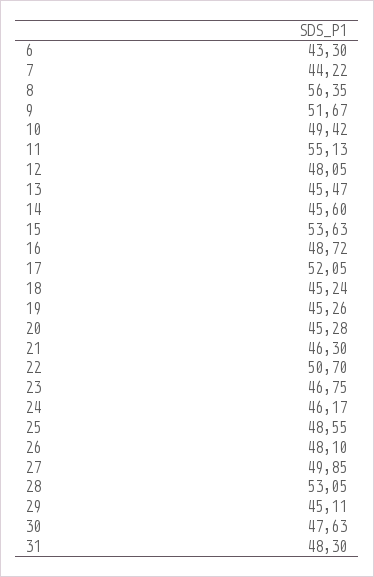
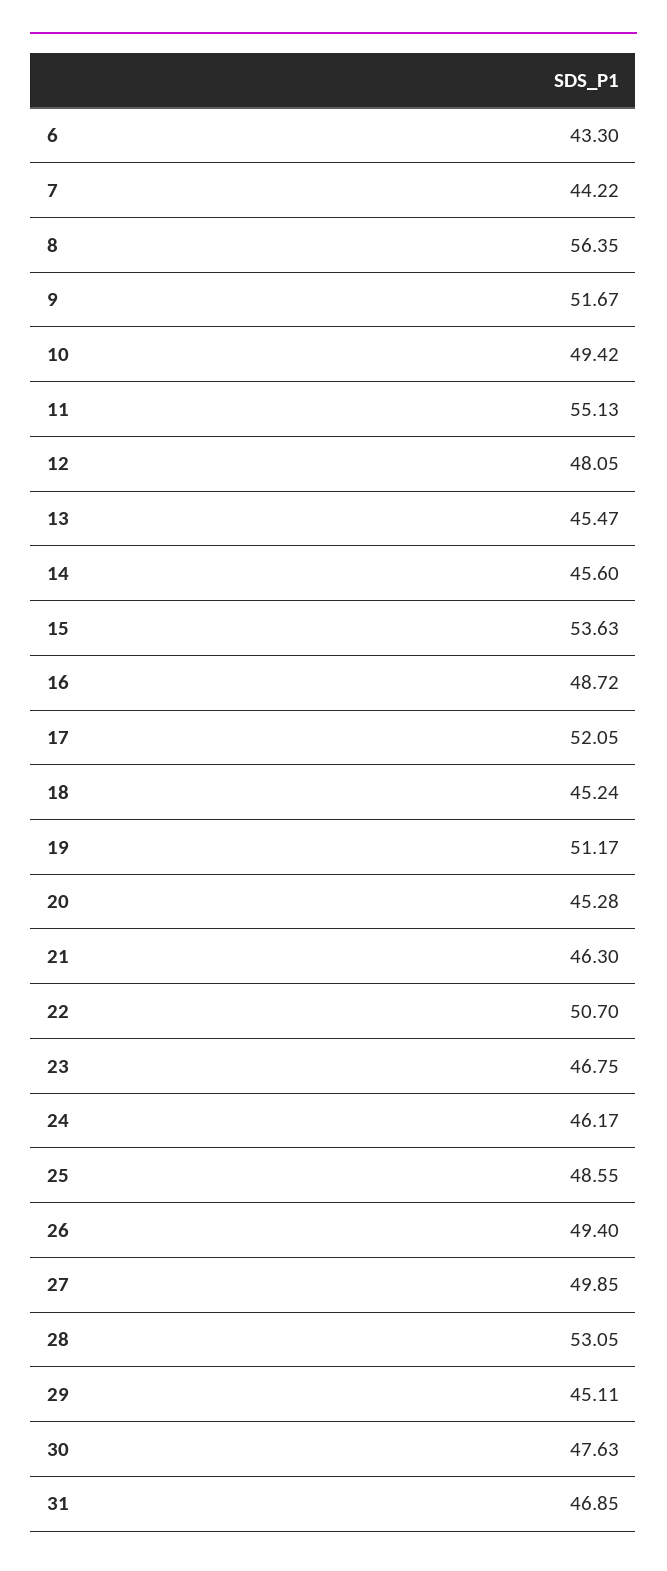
19: 45.26 -> 51.17
26: 48.1 -> 49.4
31: 48.3 -> 46.85

